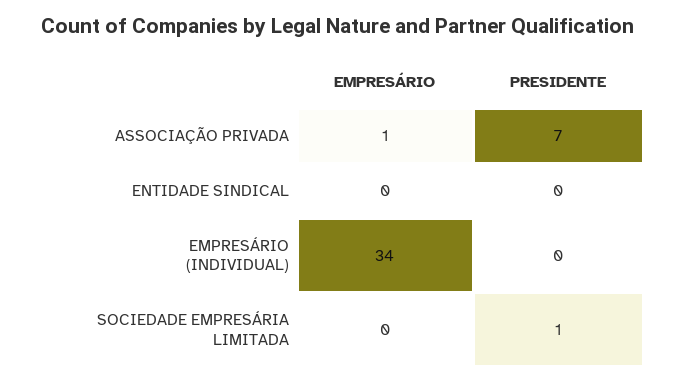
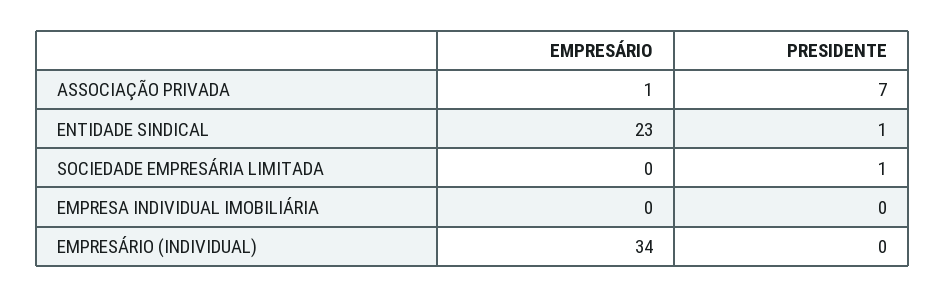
EMPRESÁRIO, ENTIDADE SINDICAL: 0 -> 23
PRESIDENTE, ENTIDADE SINDICAL: 0 -> 1
EMPRESÁRIO, EMPRESA INDIVIDUAL IMOBILIÁRIA: none -> 0
PRESIDENTE, EMPRESA INDIVIDUAL IMOBILIÁRIA: none -> 0

